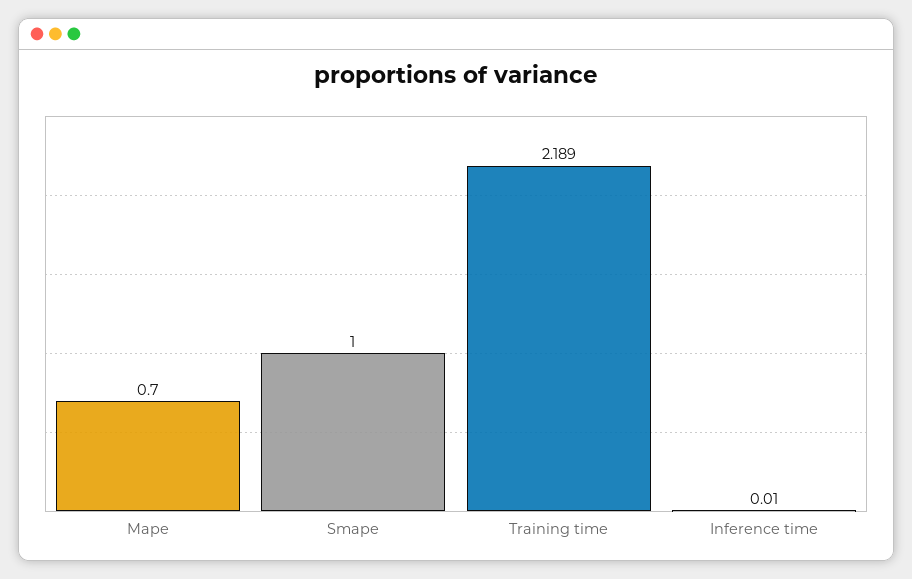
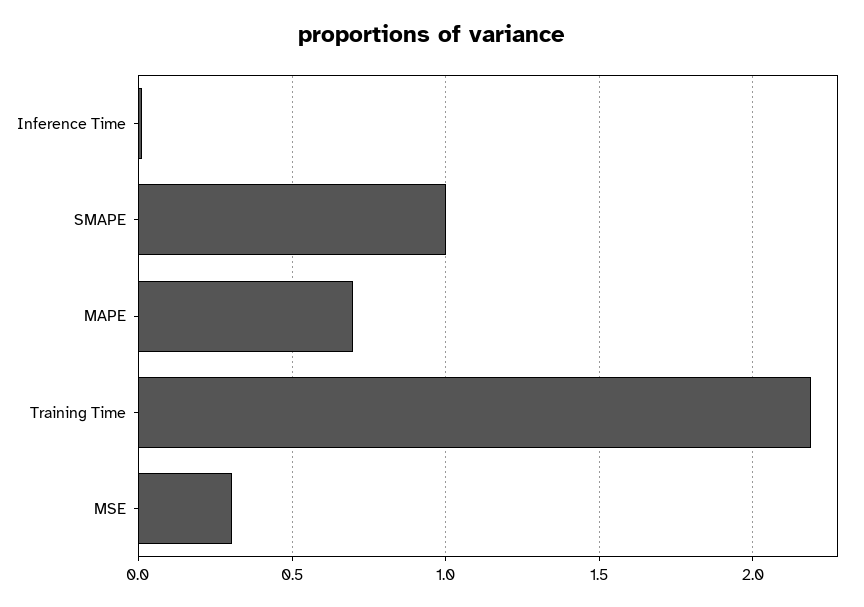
MSE: none -> 0.3

